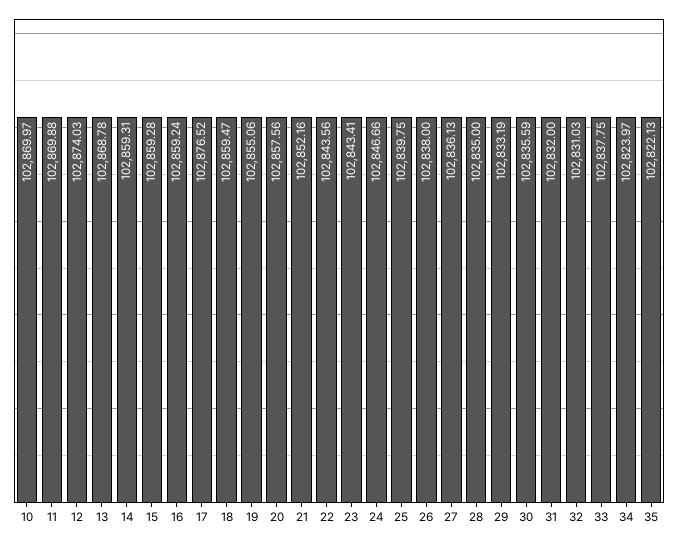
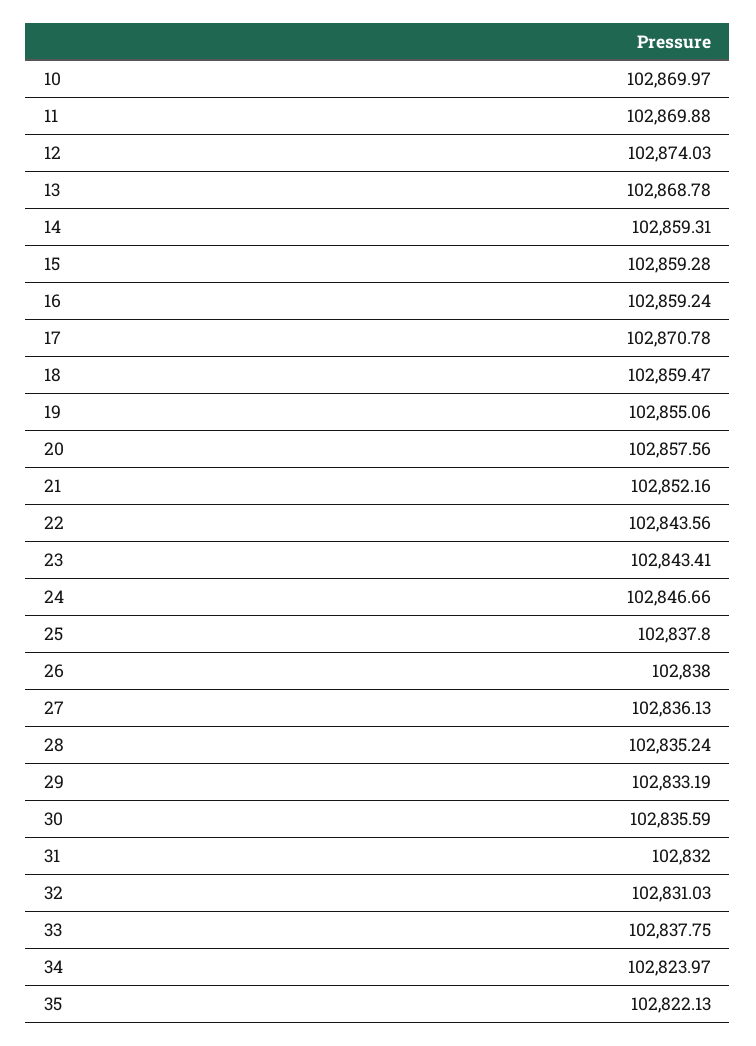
17: 102876.52 -> 102870.78
25: 102839.75 -> 102837.8
28: 102835 -> 102835.24

